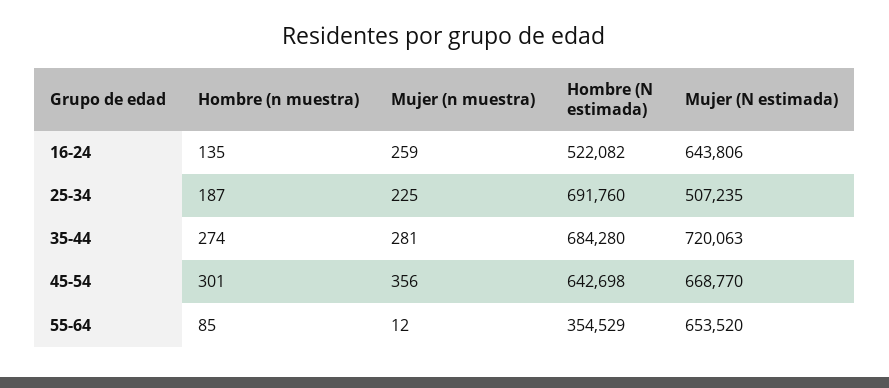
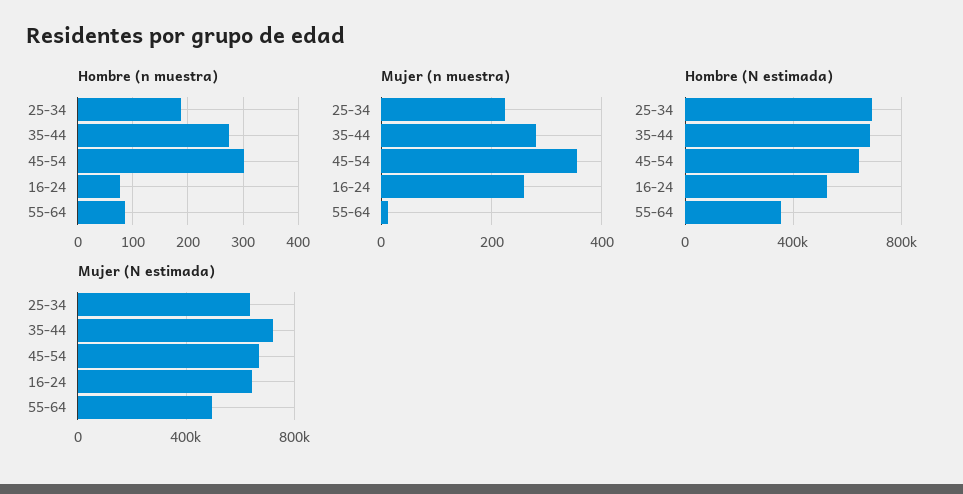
Hombre (n muestra), 16-24: 135 -> 80
Mujer (N estimada), 25-34: 507235 -> 650000
Mujer (N estimada), 55-64: 653520 -> 500000

